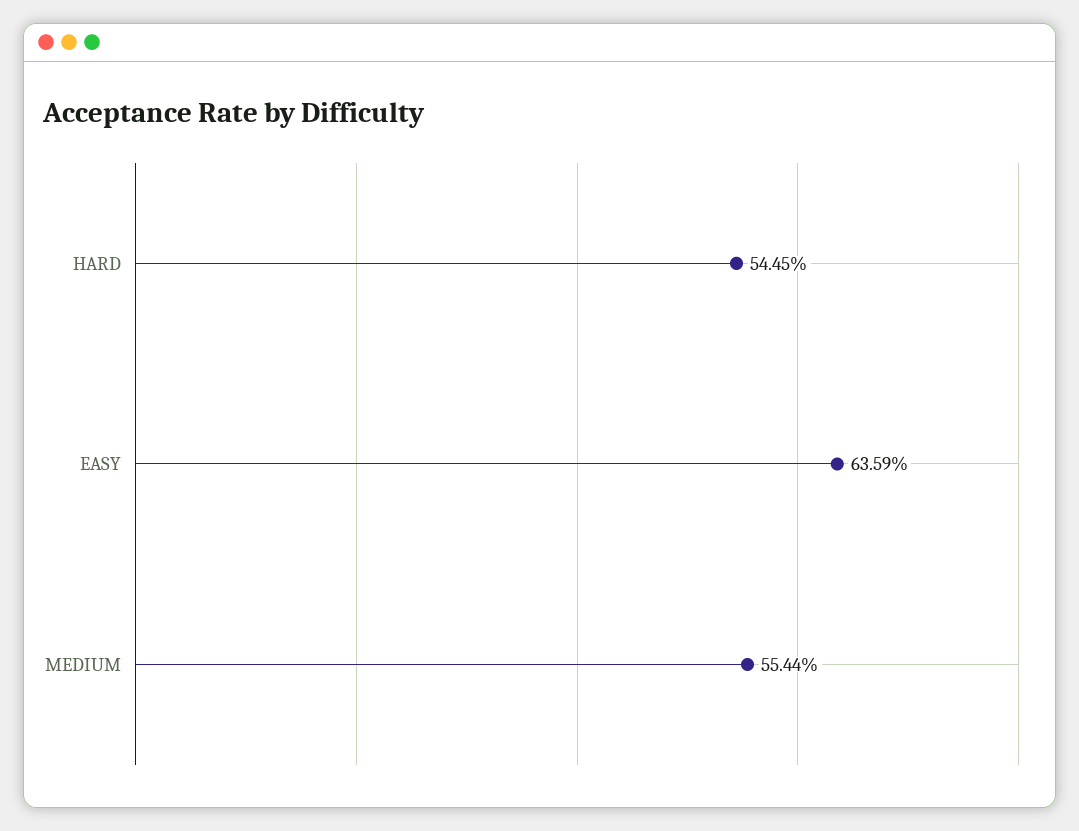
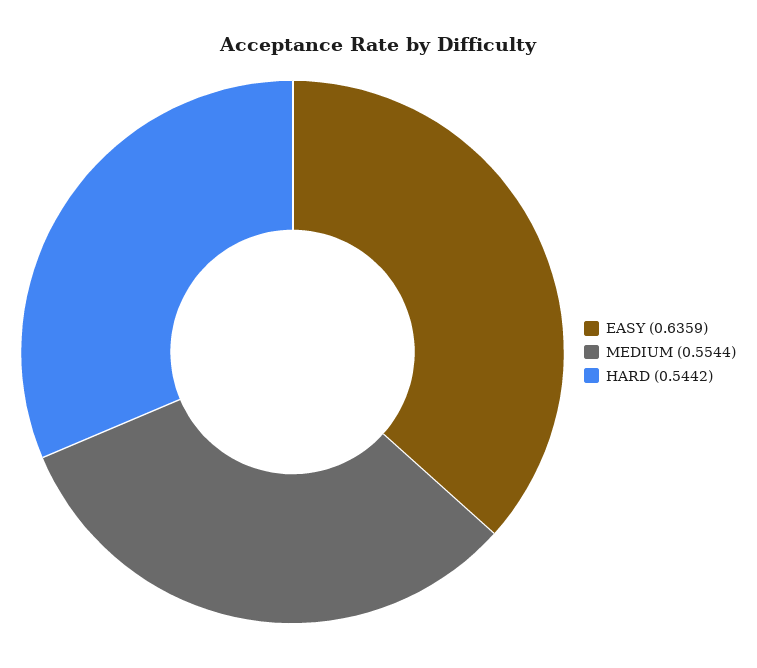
HARD: 0.5445 -> 0.5442

